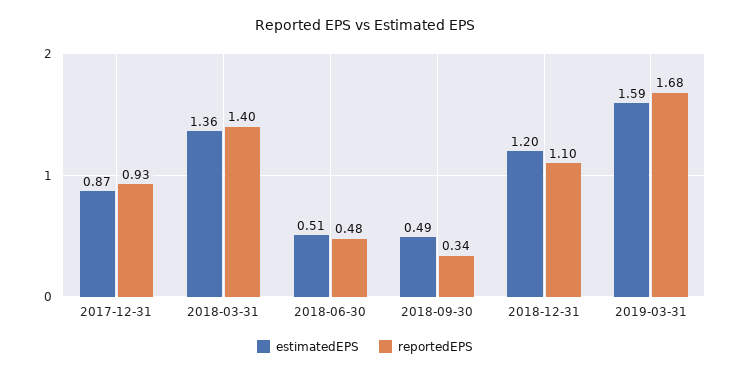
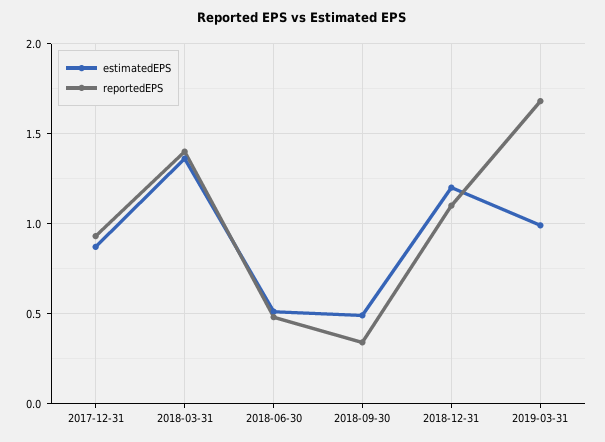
estimatedEPS, 2019-03-31: 1.59 -> 1

